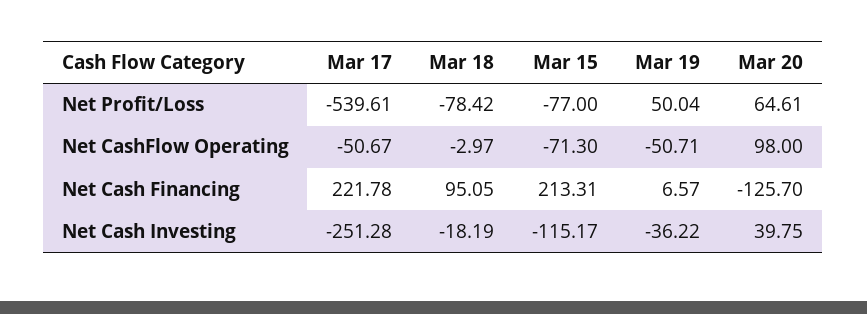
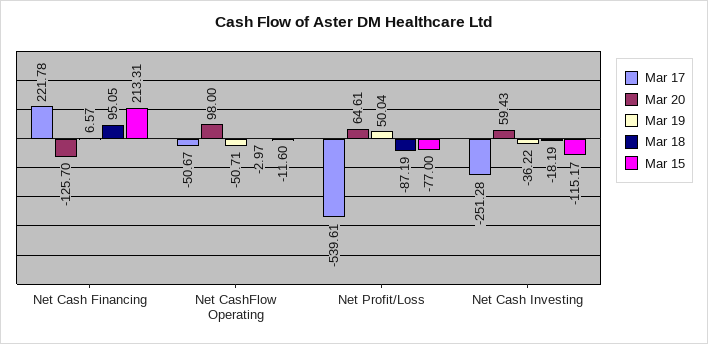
Mar 18, Net Profit/Loss: -78.42 -> -87.19
Mar 15, Net CashFlow Operating: -71.3 -> -11.6
Mar 20, Net Cash Investing: 39.75 -> 59.43

